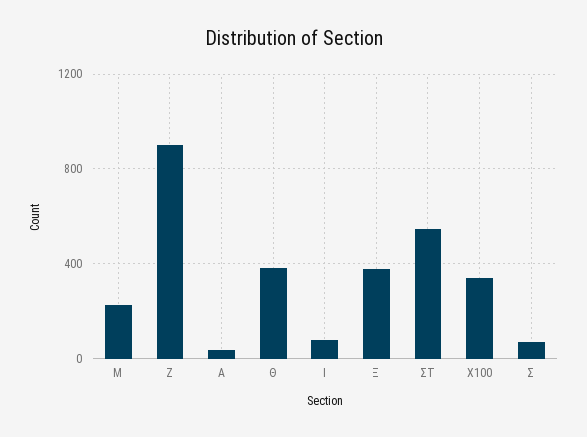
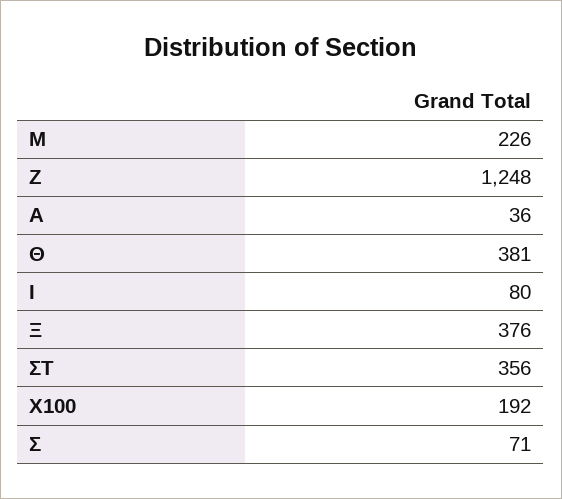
Ζ: 900 -> 1248
ΣΤ: 550 -> 356
X100: 350 -> 192

